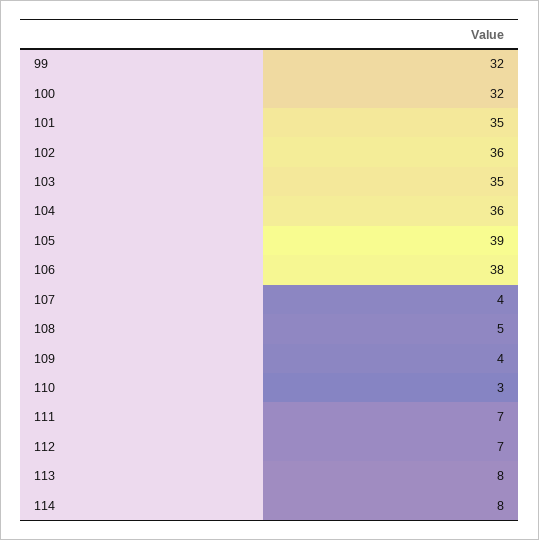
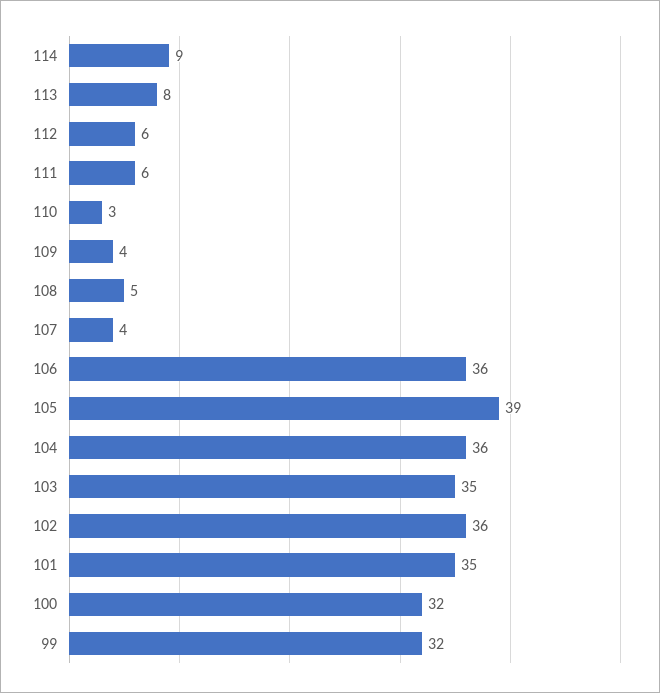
106: 38 -> 36
111: 7 -> 6
112: 7 -> 6
114: 8 -> 9

